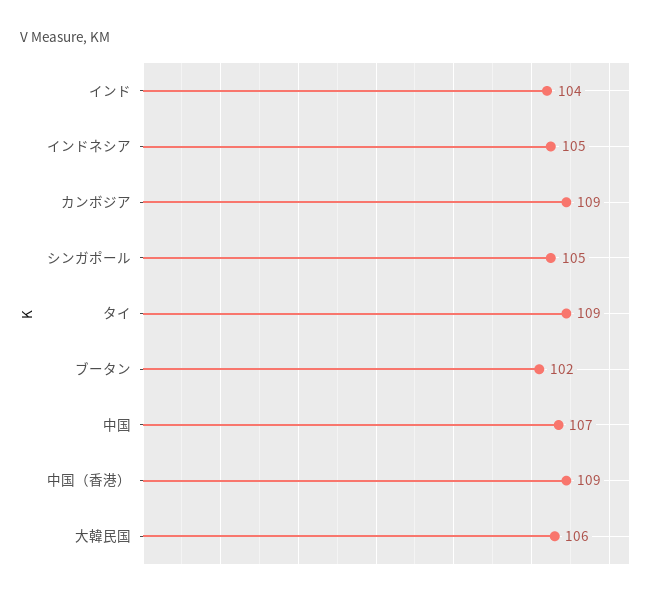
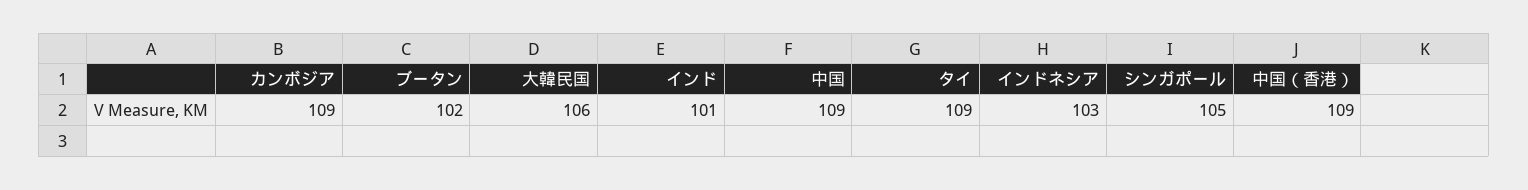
インド: 104 -> 101
インドネシア: 105 -> 103
中国: 107 -> 109

